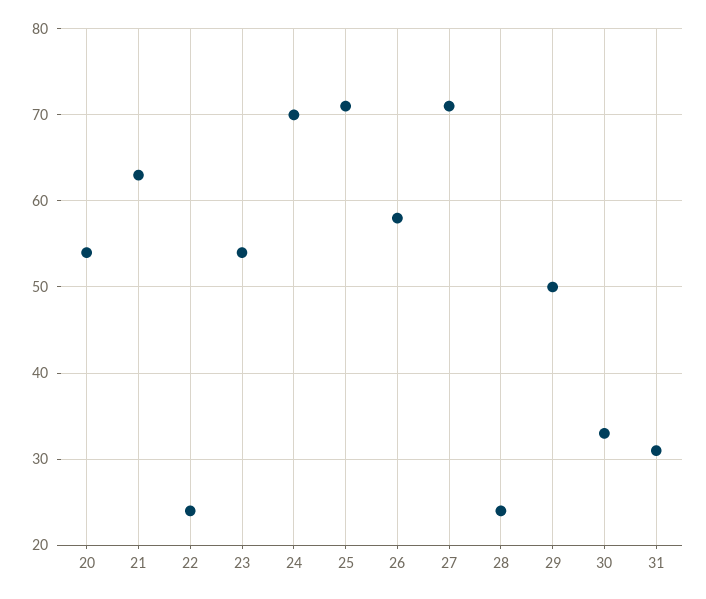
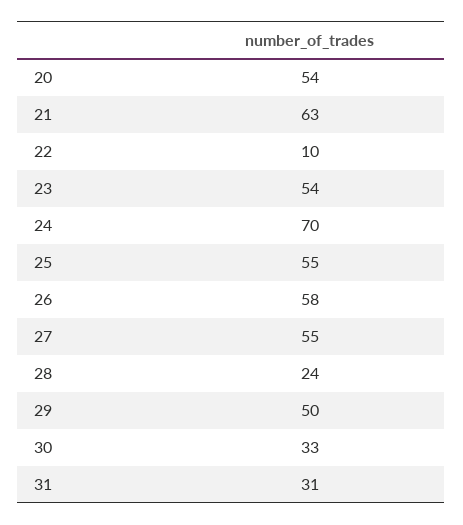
22: 24 -> 10
25: 71 -> 55
27: 71 -> 55

